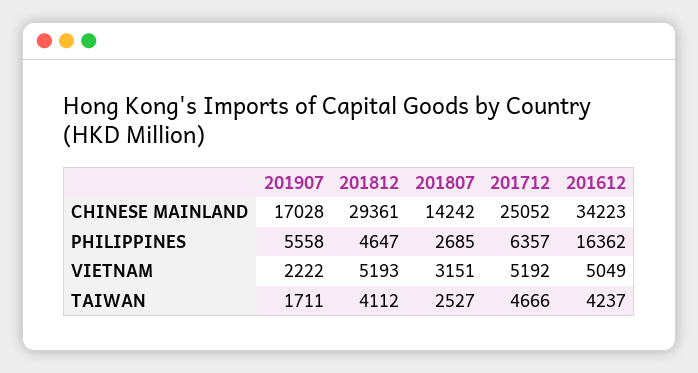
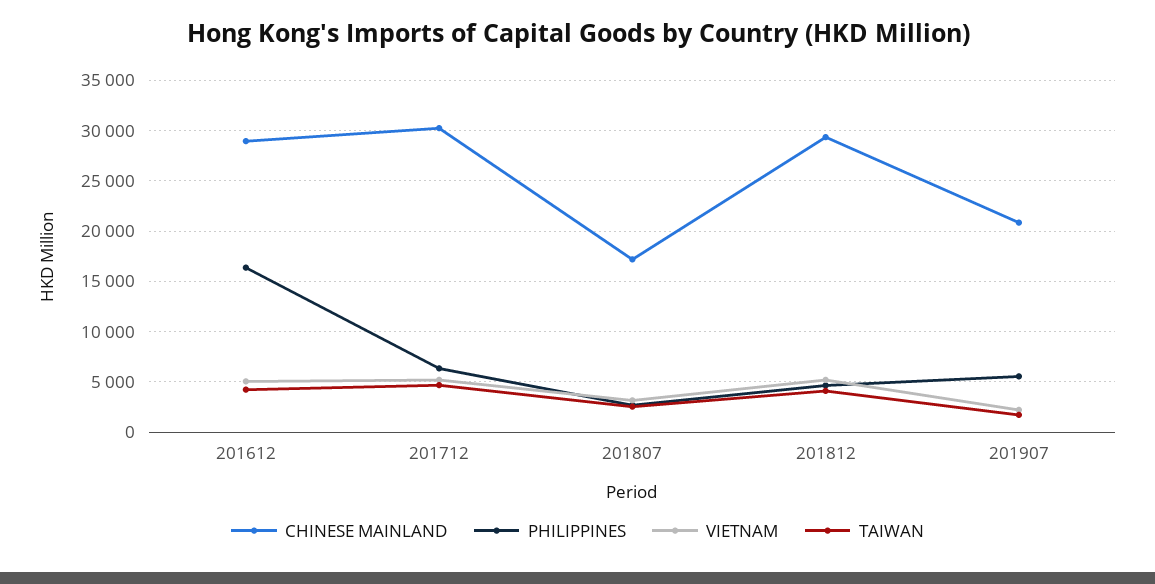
CHINESE MAINLAND, 201907: 17028 -> 21000
CHINESE MAINLAND, 201807: 14242 -> 17000
CHINESE MAINLAND, 201712: 25052 -> 30000
CHINESE MAINLAND, 201612: 34223 -> 29000

